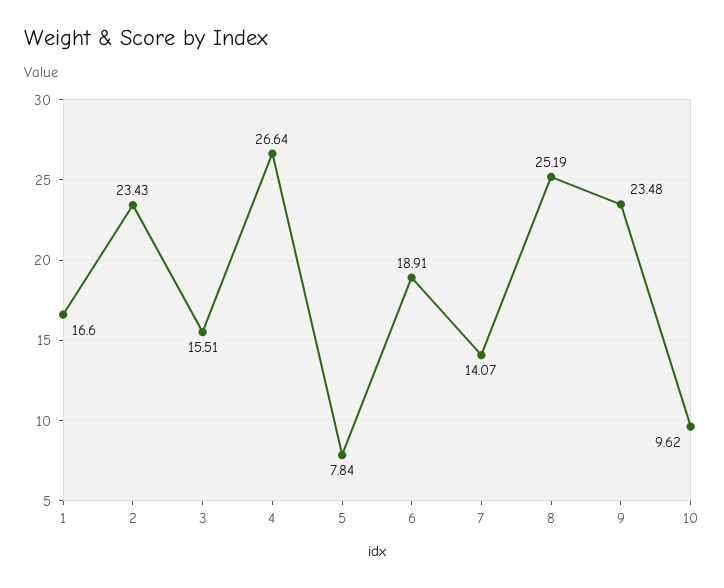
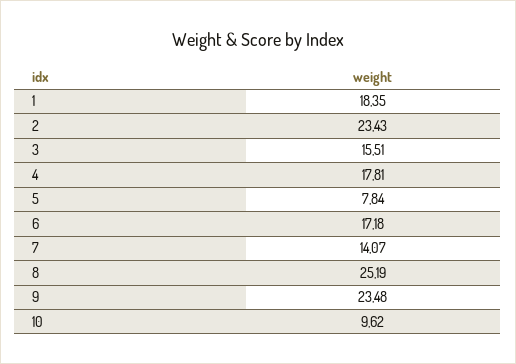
1: 16.6 -> 18.35
4: 26.64 -> 17.81
6: 18.91 -> 17.18

